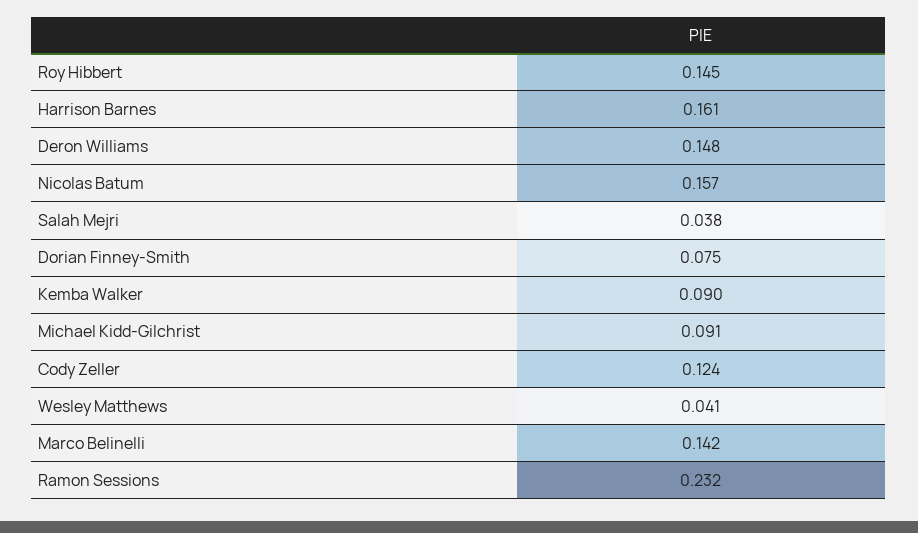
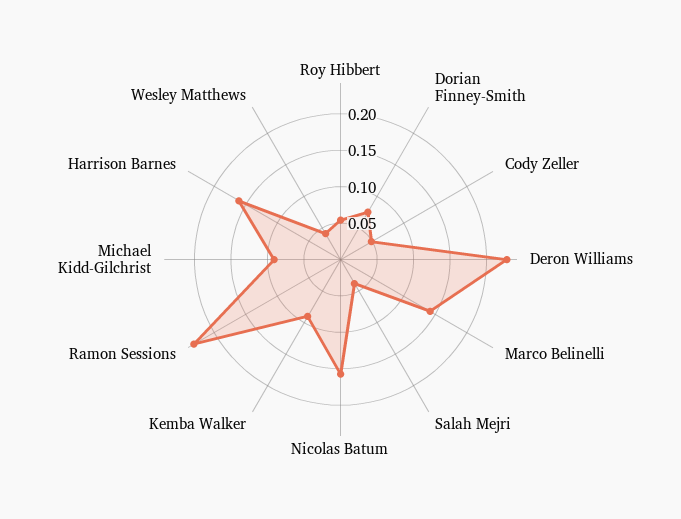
Roy Hibbert: 0.145 -> 0.05
Deron Williams: 0.148 -> 0.225
Cody Zeller: 0.124 -> 0.05

